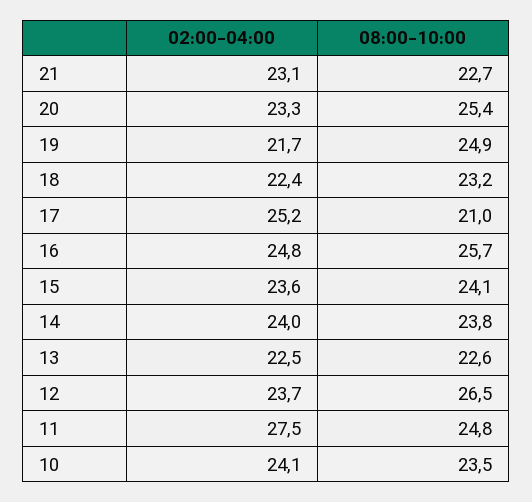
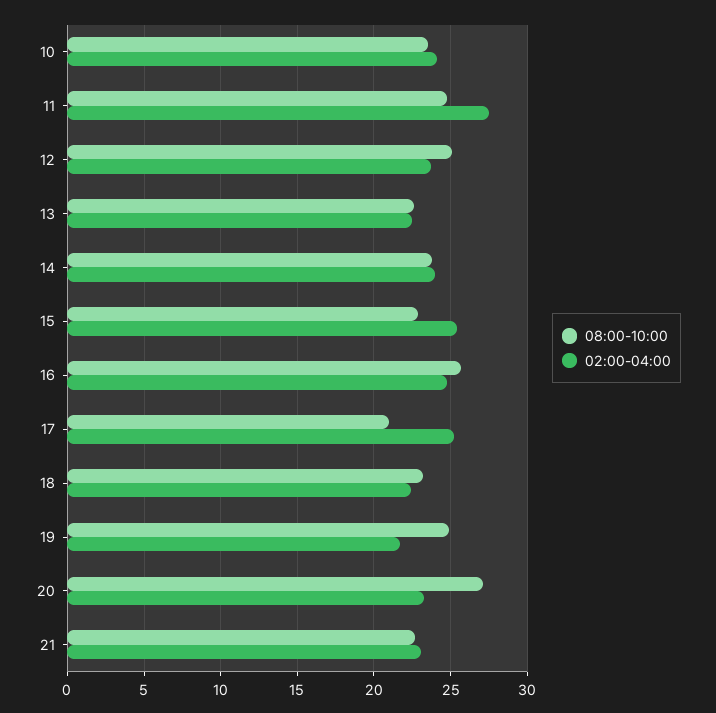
08:00-10:00, 20: 25.4 -> 27
02:00-04:00, 15: 23.6 -> 25.5
08:00-10:00, 15: 24.1 -> 23
08:00-10:00, 12: 26.5 -> 25

